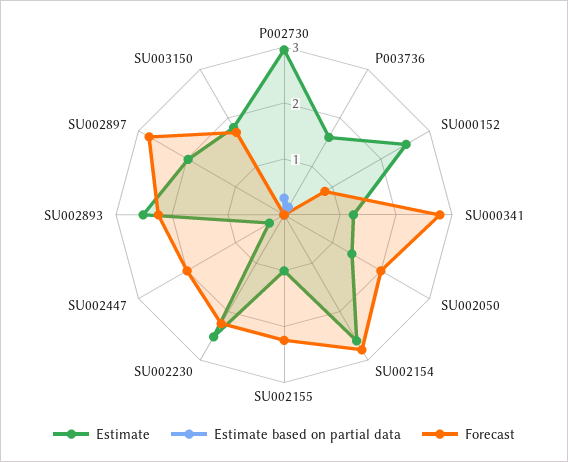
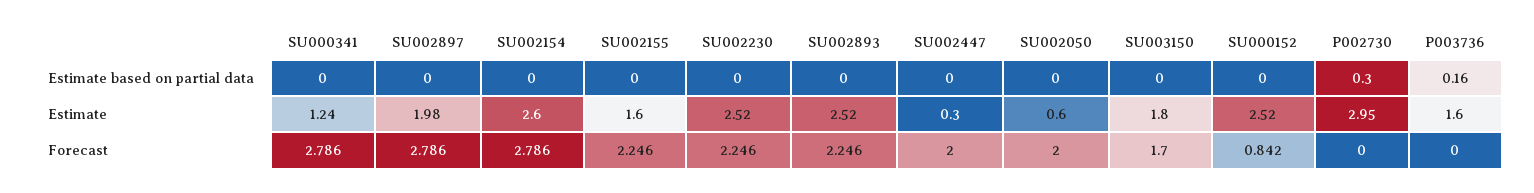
Estimate, SU002050: 1.4 -> 0.6
Estimate, SU002155: 1 -> 1.6

